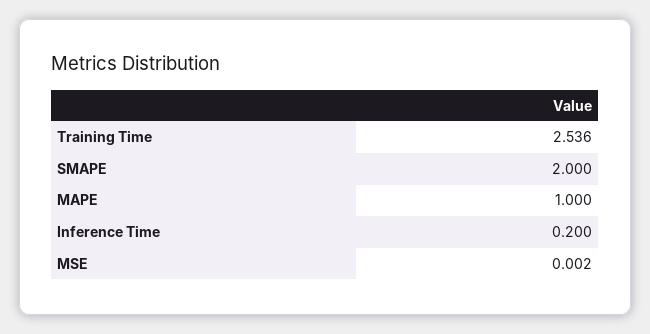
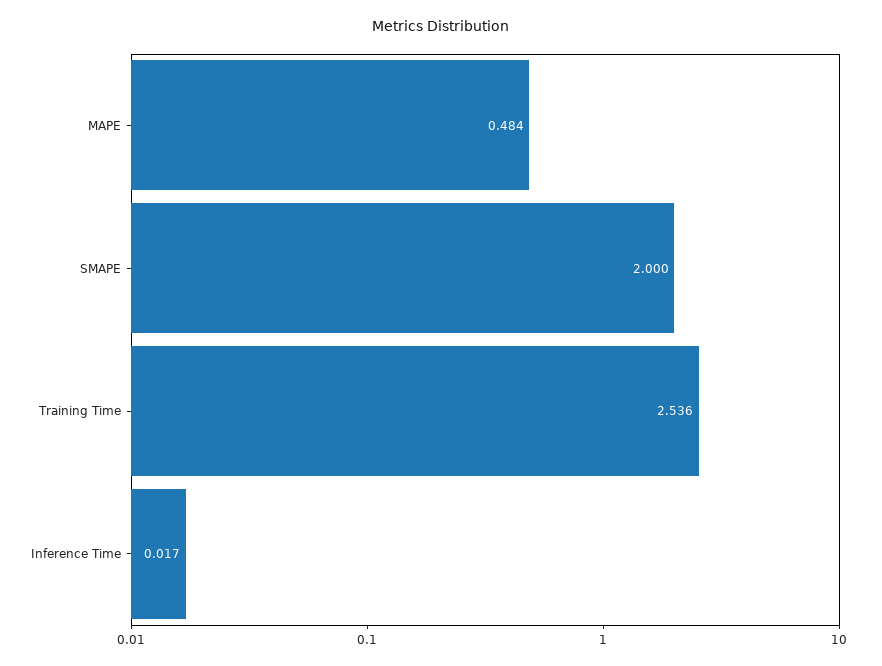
MAPE: 1 -> 0.484
Inference Time: 0.2 -> 0.017
MSE: 0.002 -> none

